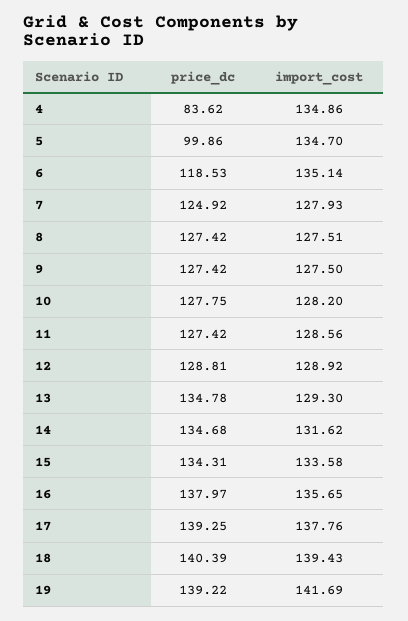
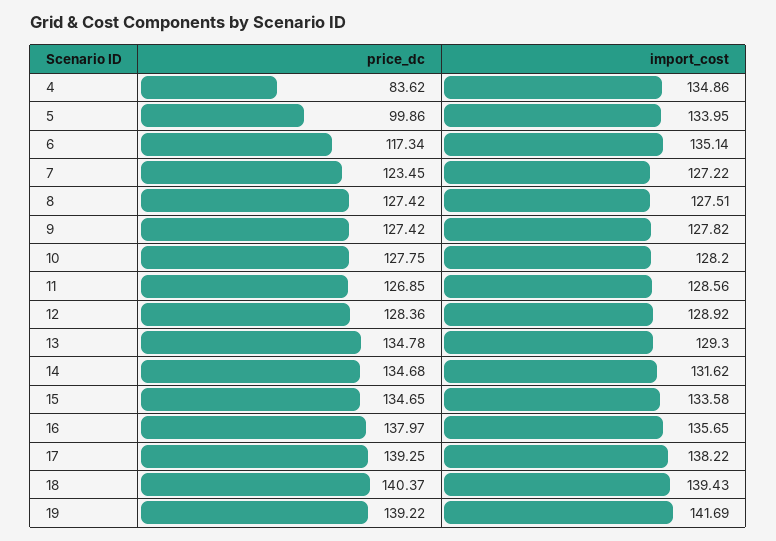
import_cost, 5: 134.7 -> 133.95
price_dc, 6: 118.53 -> 117.34
price_dc, 7: 124.92 -> 123.45
import_cost, 7: 127.93 -> 127.22
import_cost, 9: 127.5 -> 127.82
price_dc, 11: 127.42 -> 126.85
price_dc, 12: 128.81 -> 128.36
price_dc, 15: 134.31 -> 134.65
import_cost, 17: 137.76 -> 138.22
price_dc, 18: 140.39 -> 140.37

